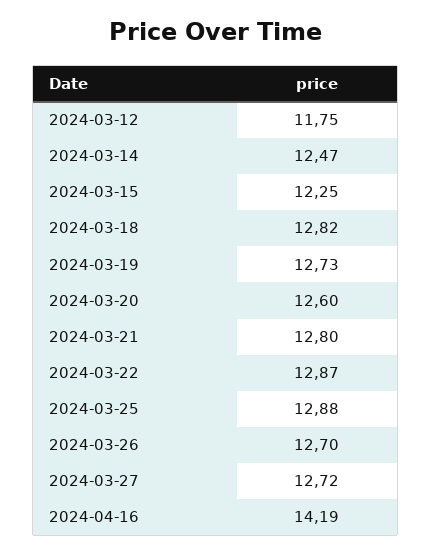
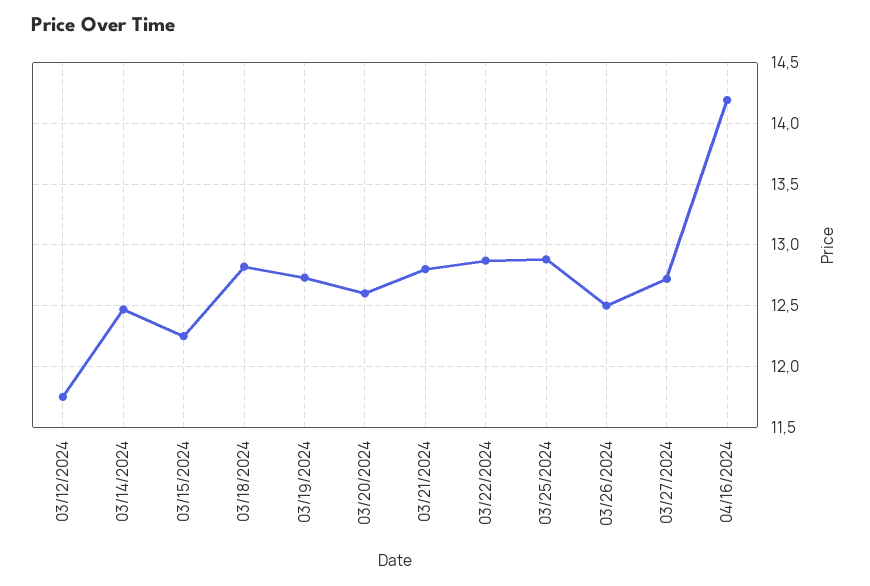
2024-03-26: 12.7 -> 12.5

